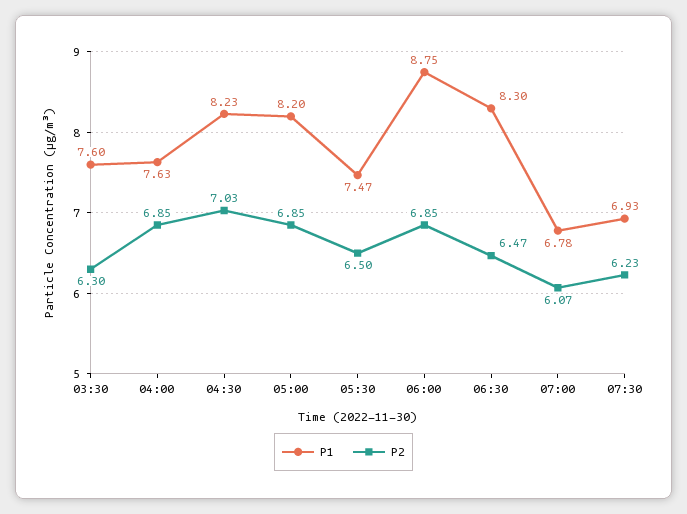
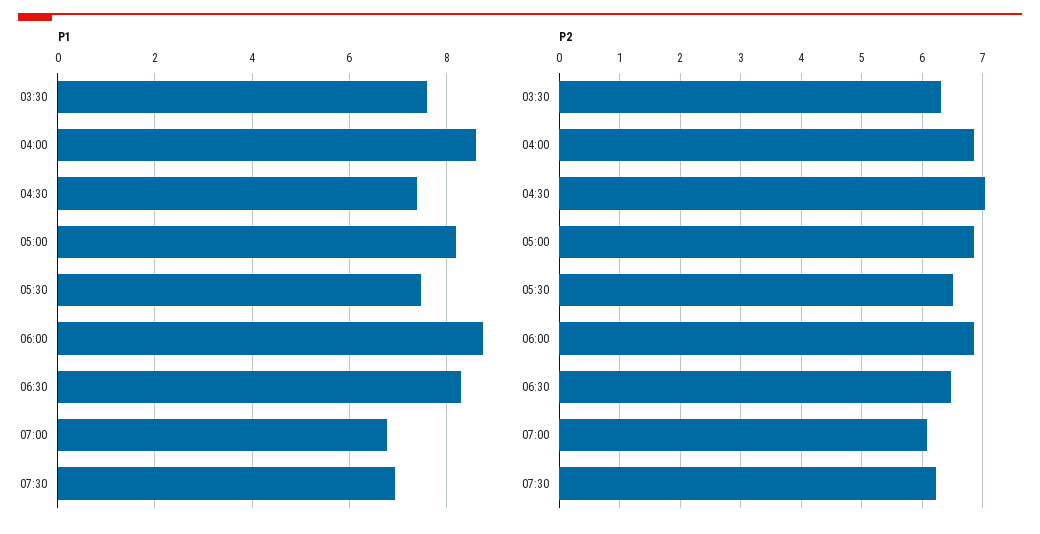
P1, 04:00: 7.63 -> 8.6
P1, 04:30: 8.23 -> 7.4

